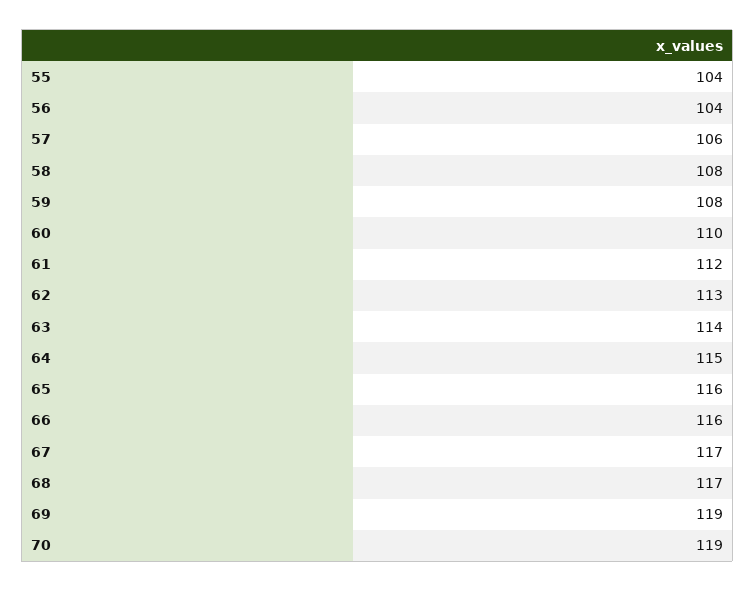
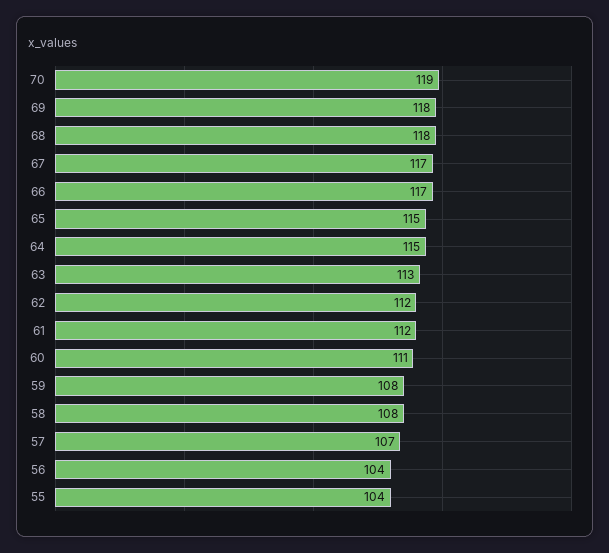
57: 106 -> 107
60: 110 -> 111
62: 113 -> 112
63: 114 -> 113
65: 116 -> 115
66: 116 -> 117
68: 117 -> 118
69: 119 -> 118

